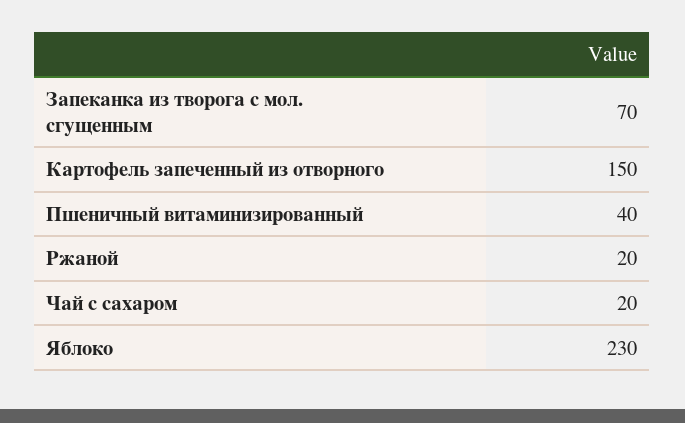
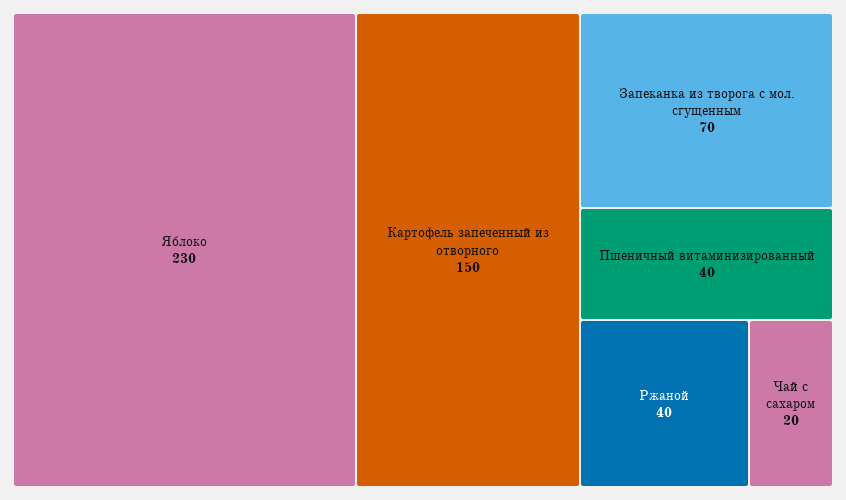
Ржаной: 20 -> 40

